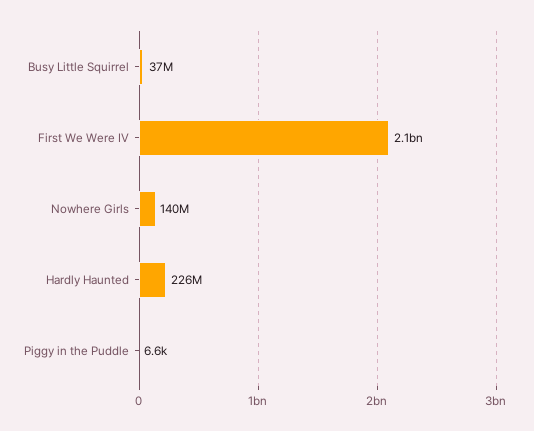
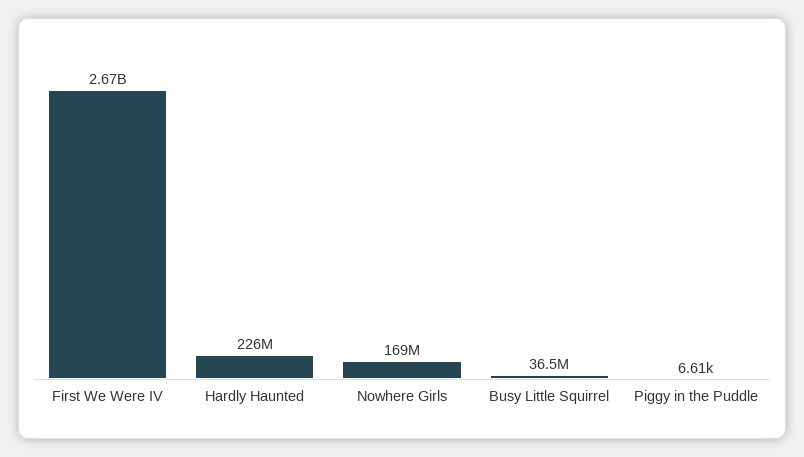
First We Were IV: 2100000000 -> 2670000000
Nowhere Girls: 140000000 -> 169000000

